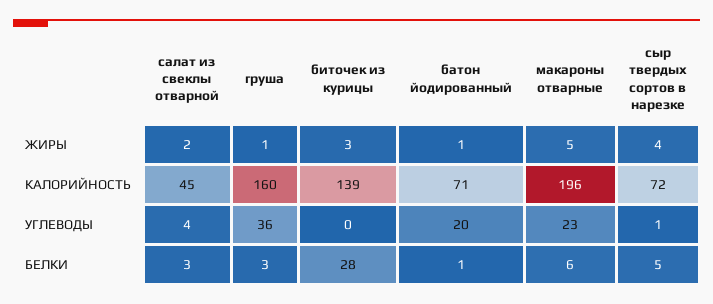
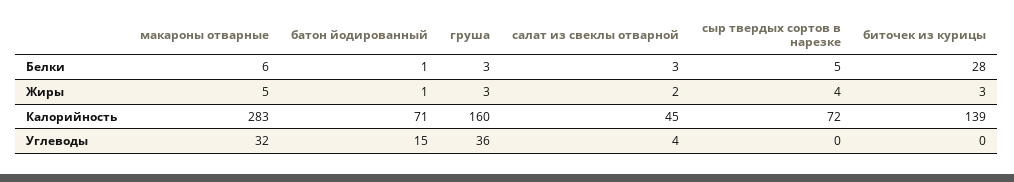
груша, ЖИРЫ: 1 -> 3
макароны отварные, КАЛОРИЙНОСТЬ: 196 -> 283
батон йодированный, УГЛЕВОДЫ: 20 -> 15
макароны отварные, УГЛЕВОДЫ: 23 -> 32
сыр твердых сортов в нарезке, УГЛЕВОДЫ: 1 -> 0

